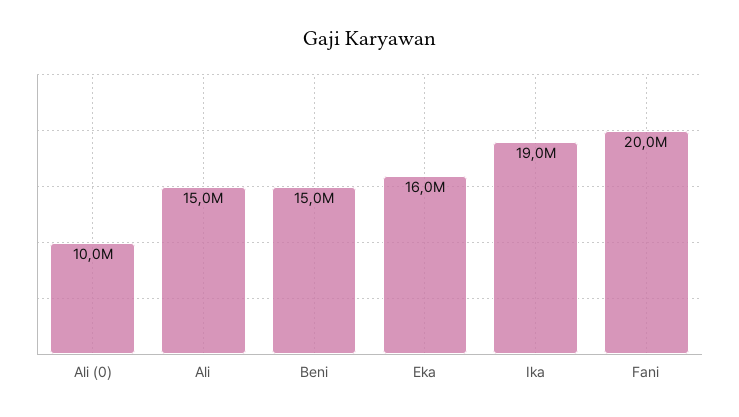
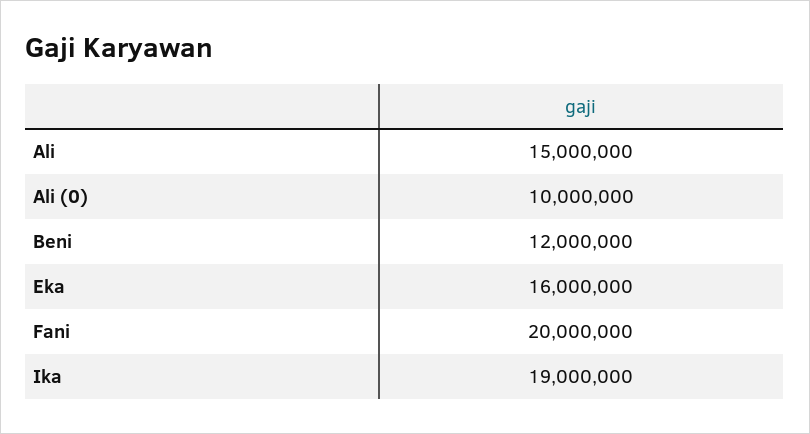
Beni: 15000000 -> 12000000

